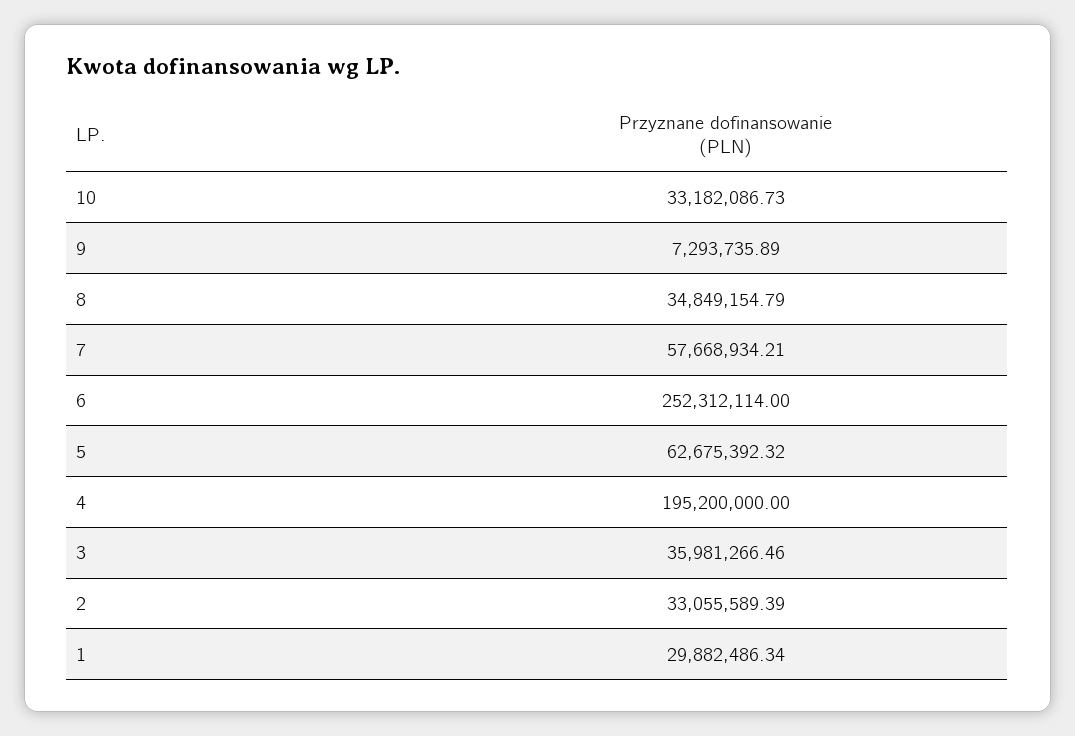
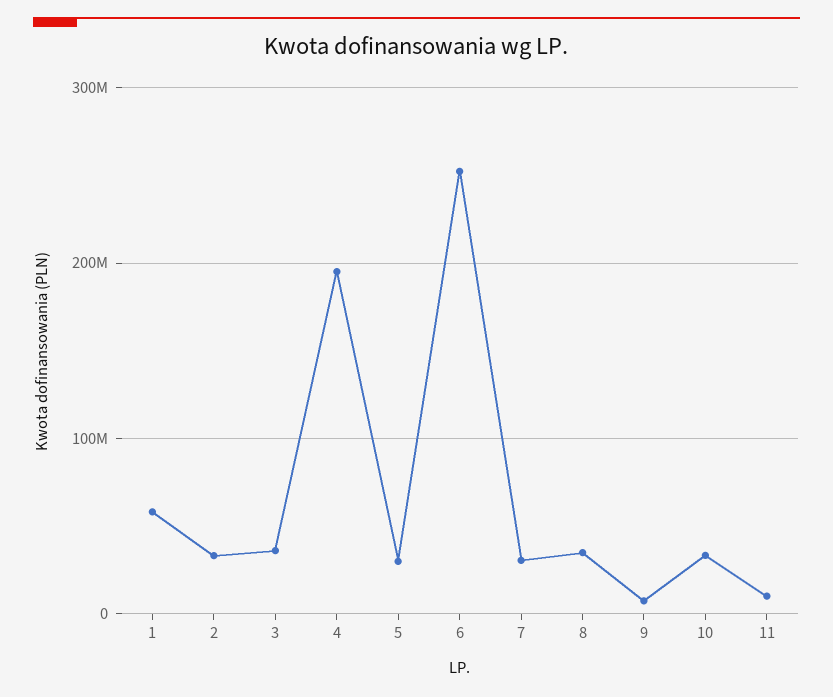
7: 57668934.21 -> 30000000
5: 62675392.32 -> 30000000
1: 29882486.34 -> 60000000
11: none -> 10000000

